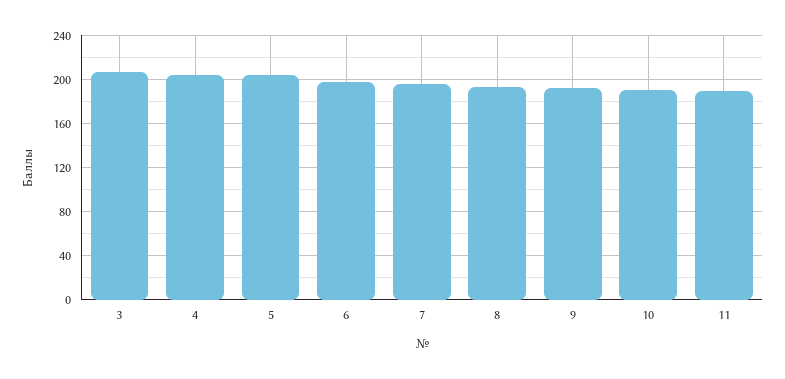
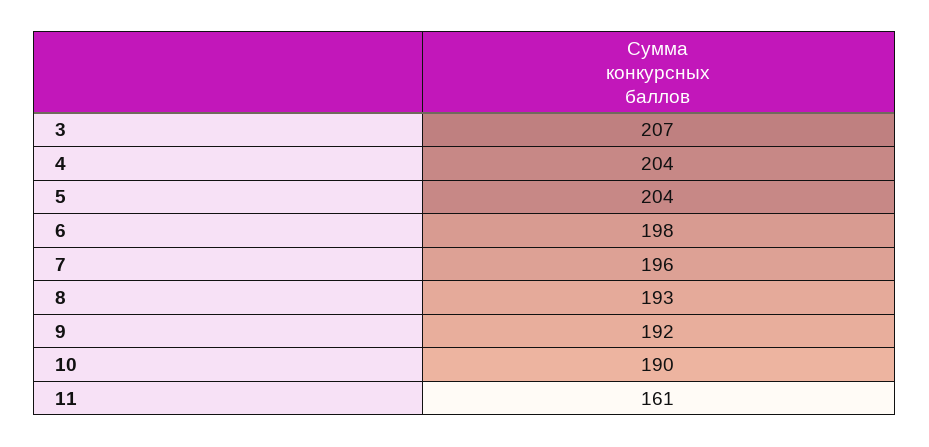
11: 190 -> 161

